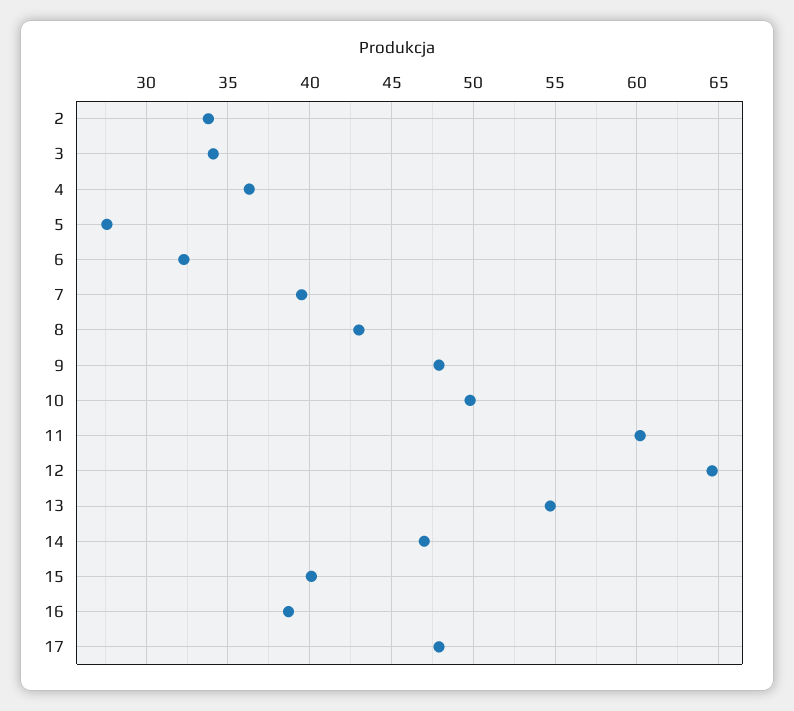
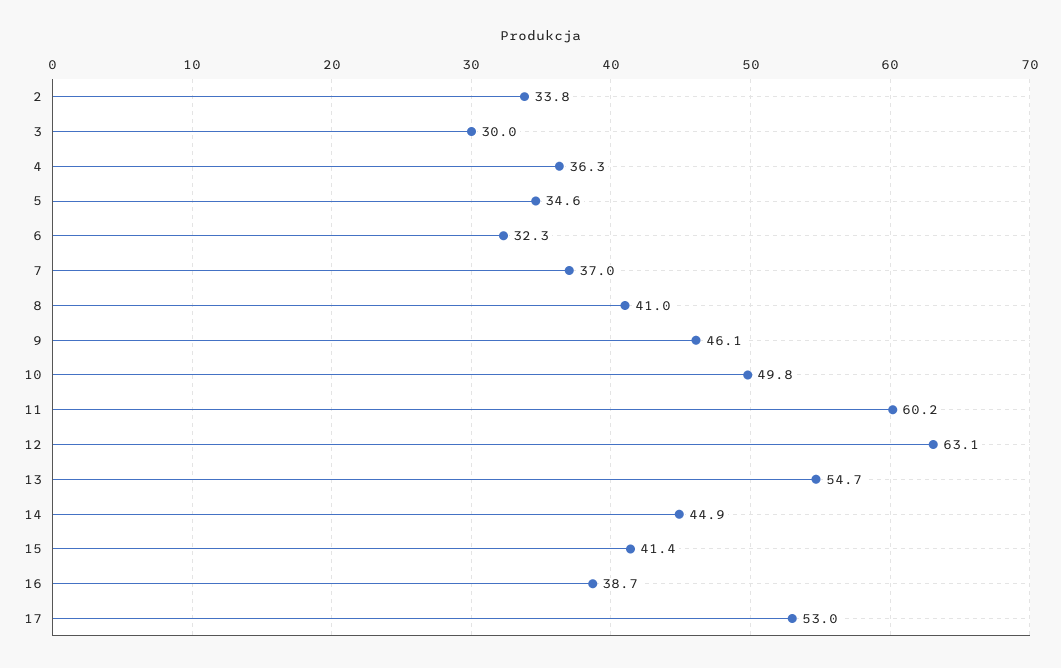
3: 34 -> 30
5: 27.5 -> 34.6
7: 39.5 -> 37
8: 43 -> 41
9: 48 -> 46.1
12: 64.5 -> 63.1
14: 47 -> 44.9
15: 40 -> 41.4
17: 48 -> 53

